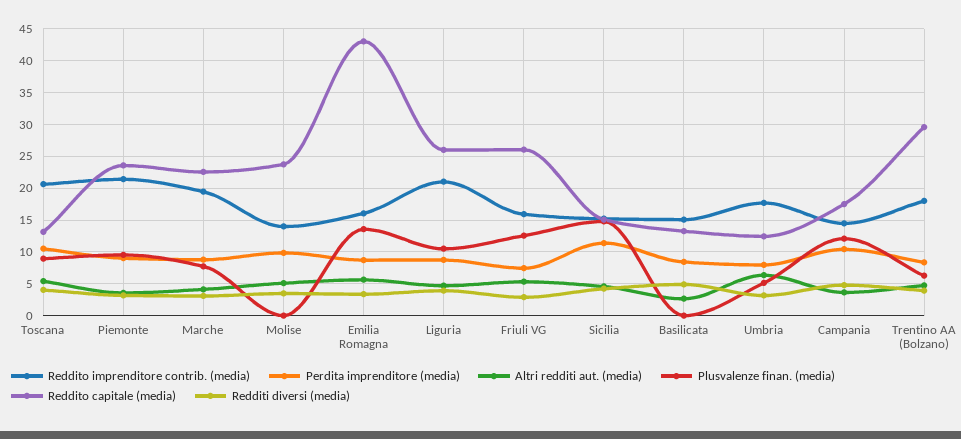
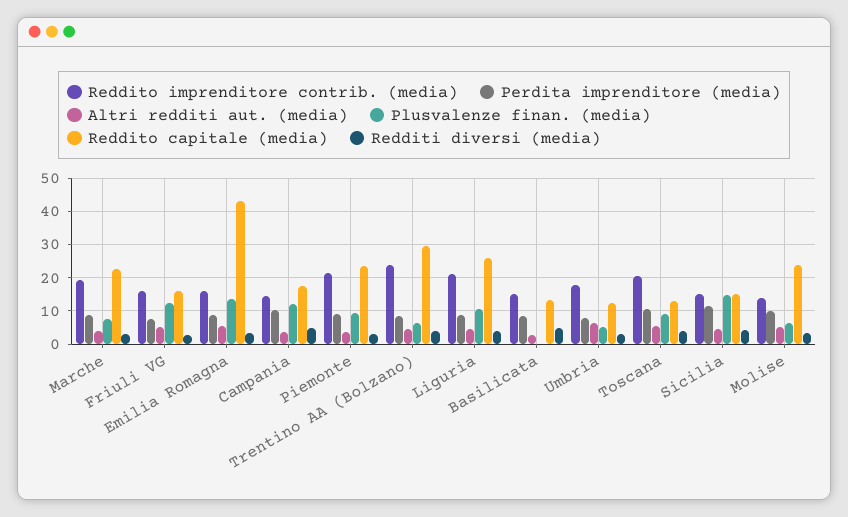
Plusvalenze finan. (media), Molise: 0 -> 6
Reddito capitale (media), Friuli VG: 26 -> 16
Reddito imprenditore contrib. (media), Trentino AA (Bolzano): 18 -> 24

